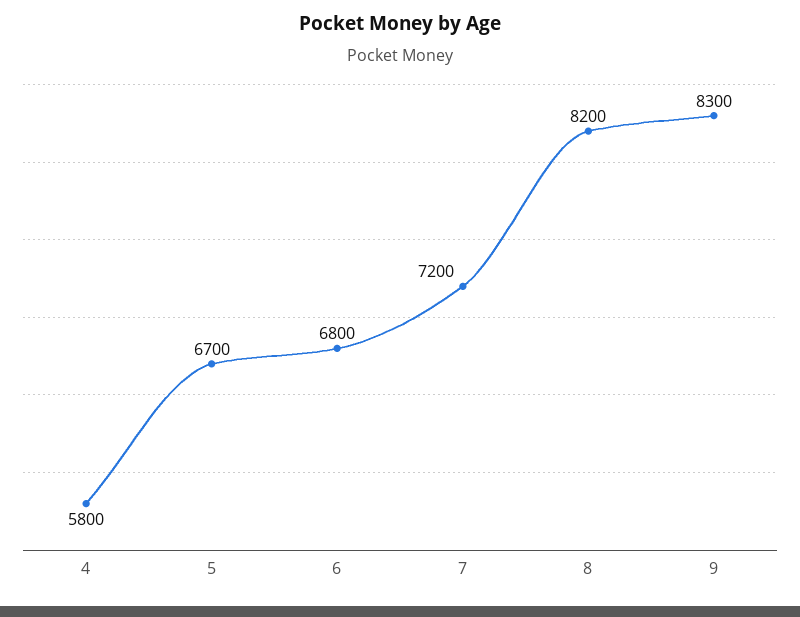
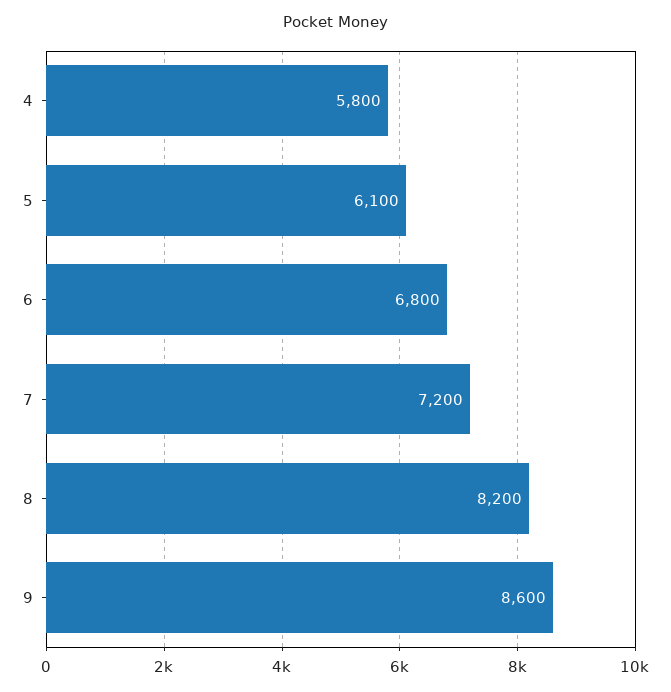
5: 6700 -> 6100
9: 8300 -> 8600

